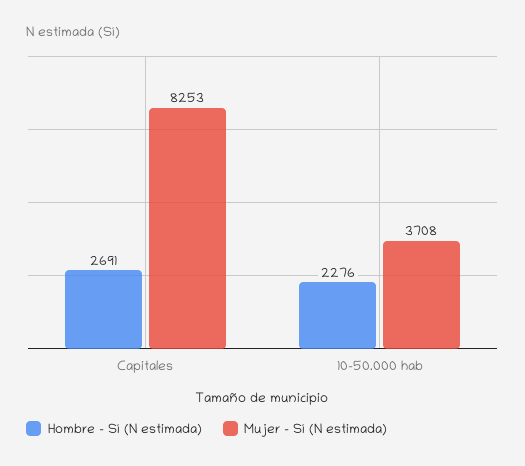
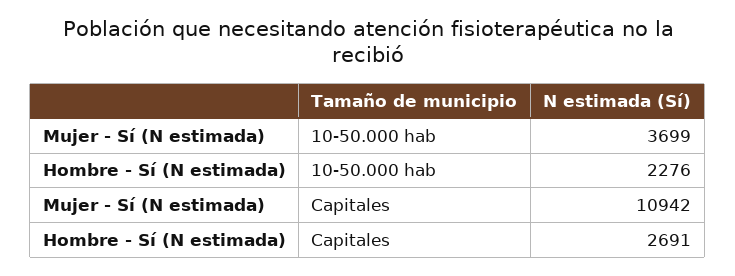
Mujer - Sí (N estimada), Capitales: 8253 -> 10942
Mujer - Sí (N estimada), 10-50.000 hab: 3708 -> 3699

